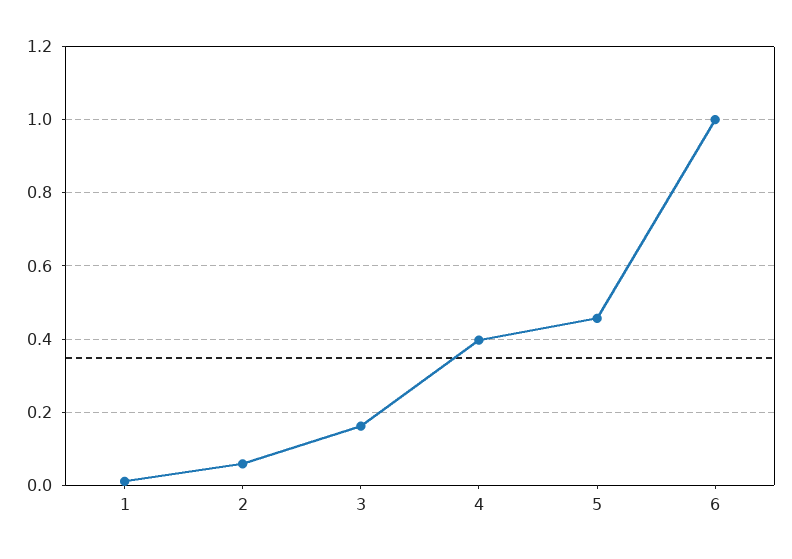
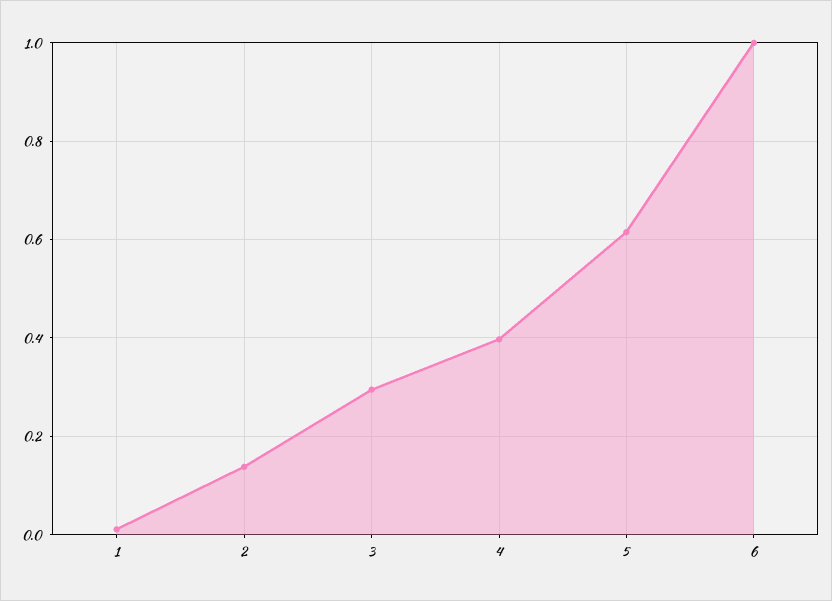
2: 0.06 -> 0.14
3: 0.16 -> 0.3
5: 0.46 -> 0.62

